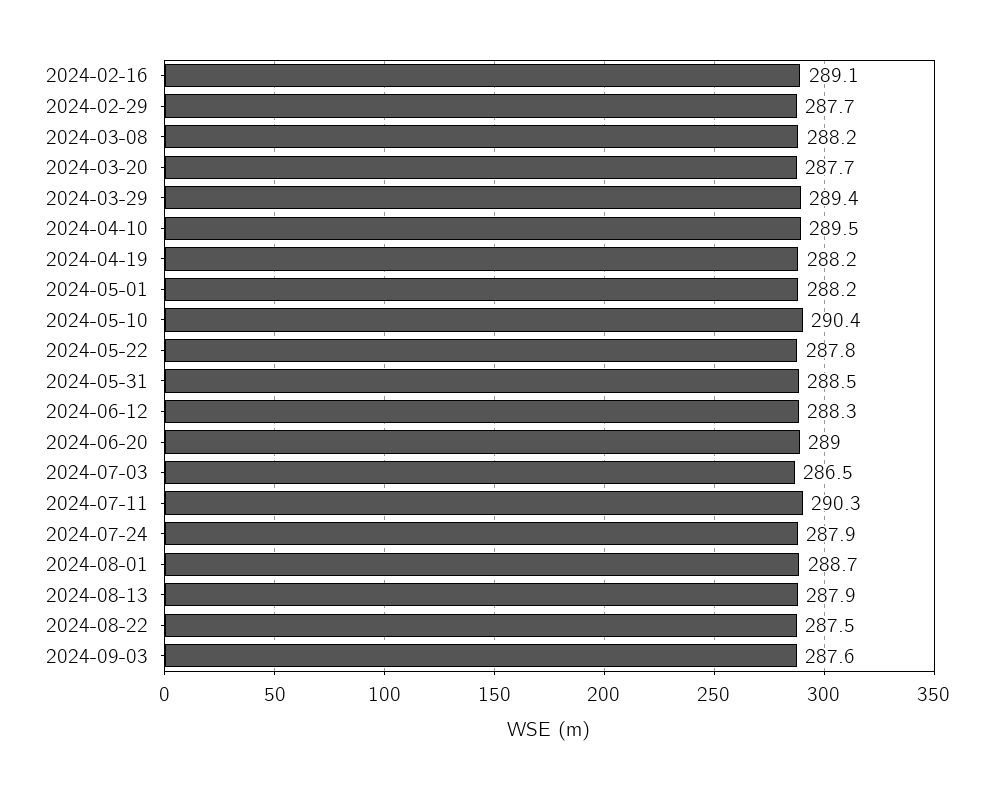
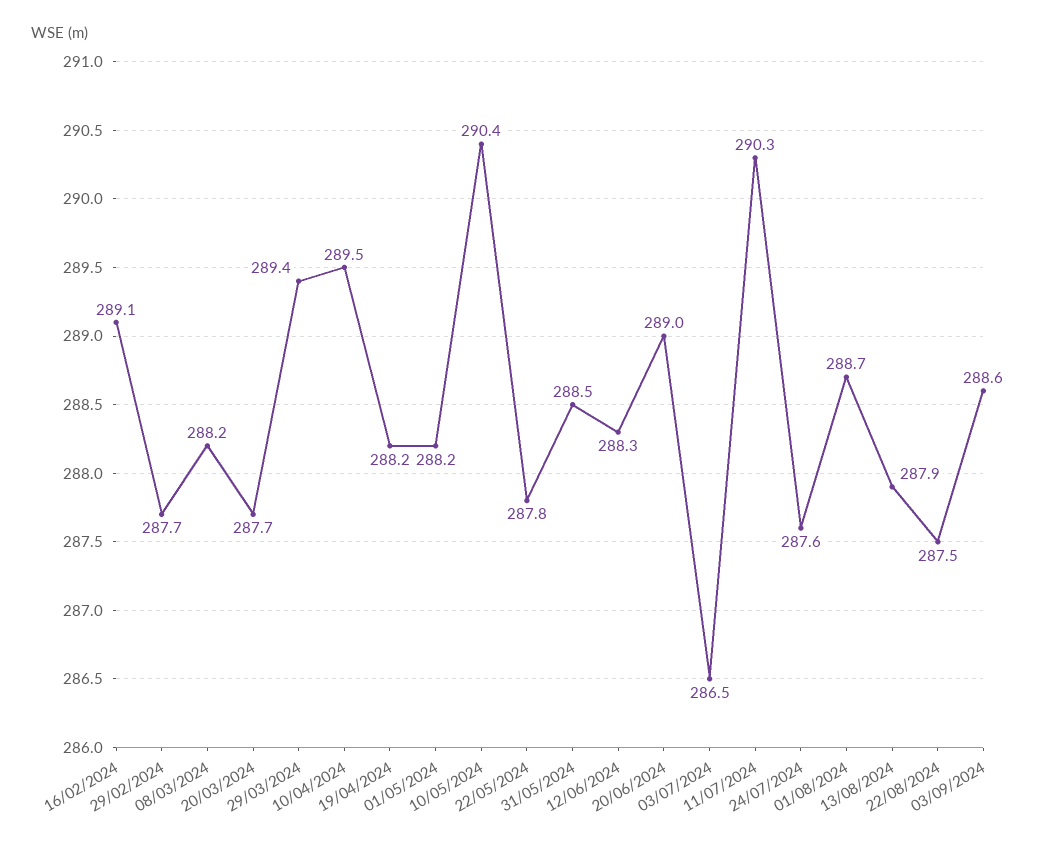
2024-07-24: 287.9 -> 287.6
2024-09-03: 287.6 -> 288.6

